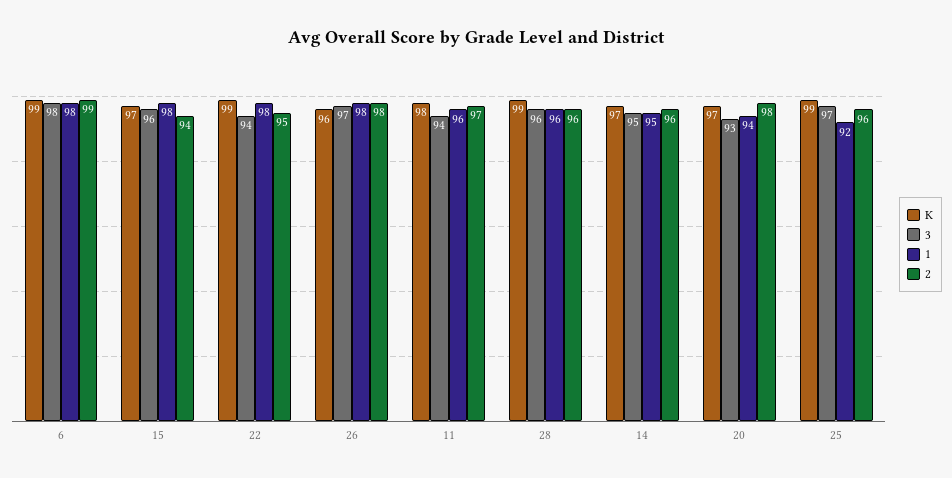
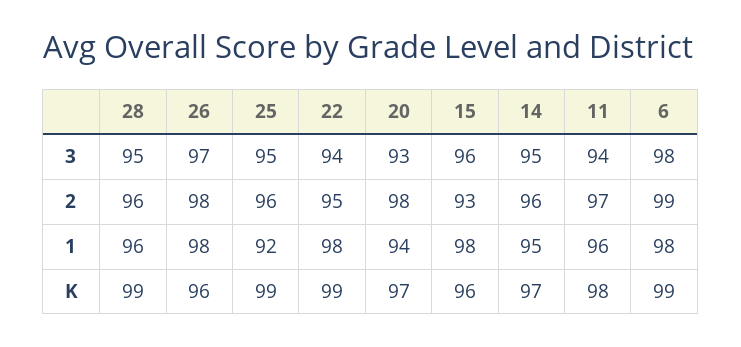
K, 15: 97 -> 96
2, 15: 94 -> 93
3, 28: 96 -> 95
3, 25: 97 -> 95

